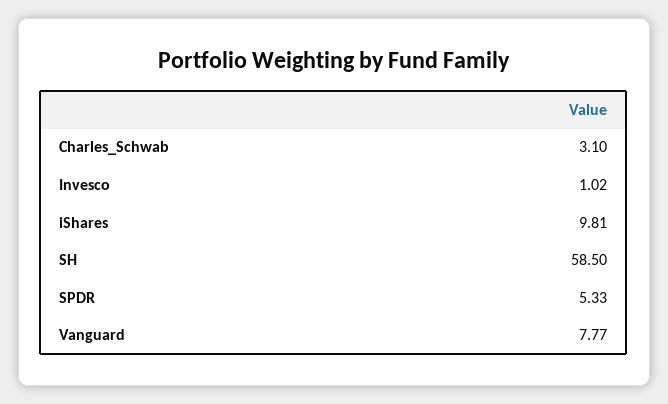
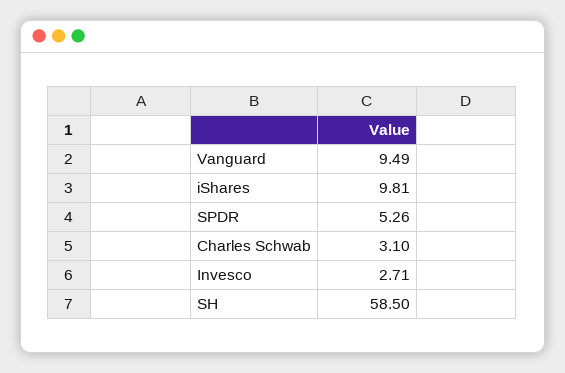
Invesco: 1.02 -> 2.71
SPDR: 5.33 -> 5.26
Vanguard: 7.77 -> 9.49

